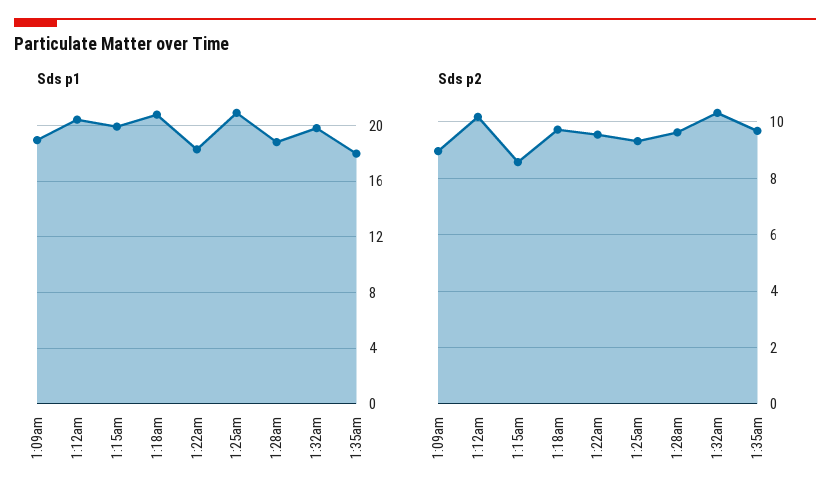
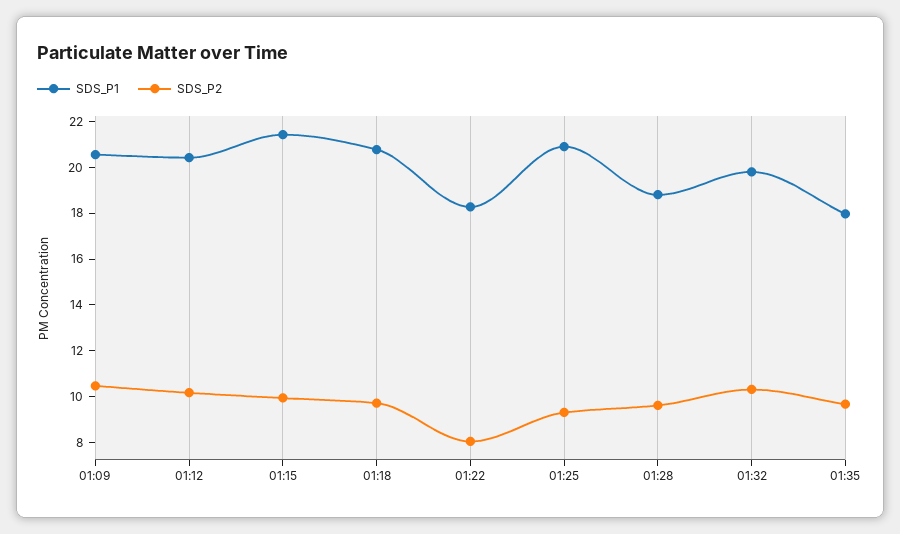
Sds p1, 1:09am: 19 -> 20.5
Sds p1, 1:15am: 20 -> 21.5
Sds p2, 1:09am: 9 -> 10.5
Sds p2, 1:15am: 8.5 -> 10
Sds p2, 1:22am: 9.5 -> 8

